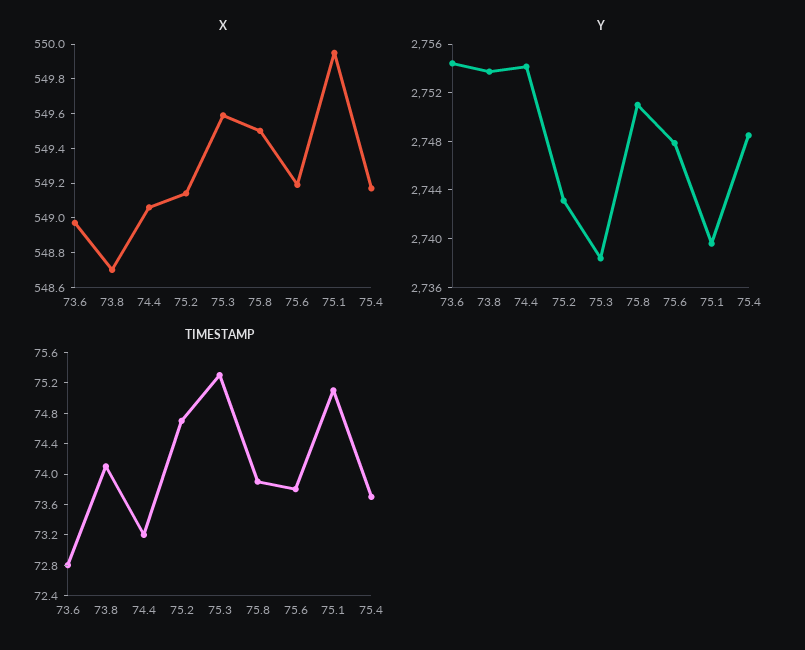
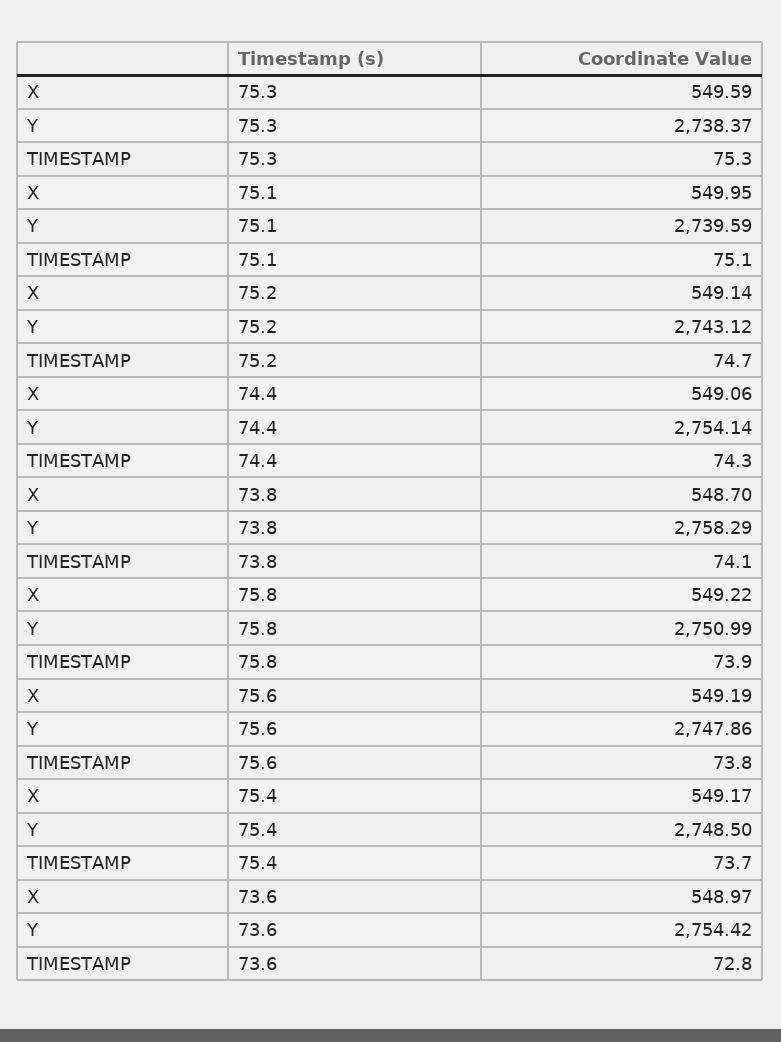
X, 75.8: 549.5 -> 549.22
Y, 73.8: 2754 -> 2758.29
TIMESTAMP, 74.4: 73.2 -> 74.3

